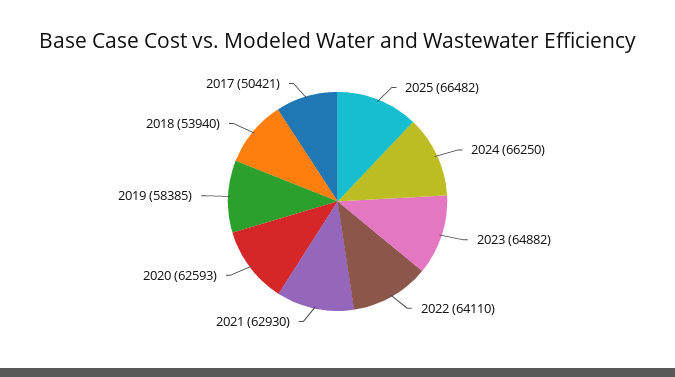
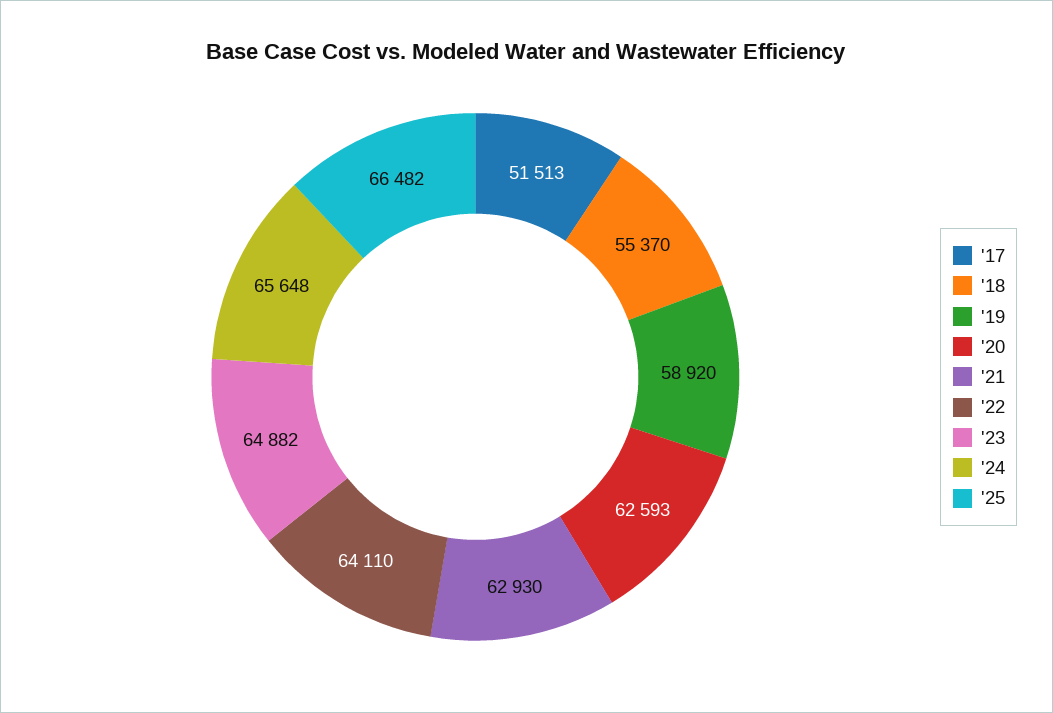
2024: 66250 -> 65648
2019: 58385 -> 58920
2018: 53940 -> 55370
2017: 50421 -> 51513

